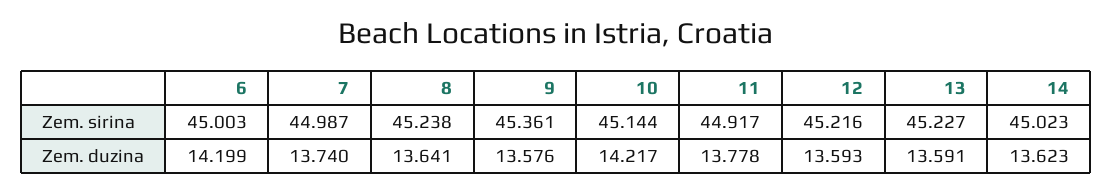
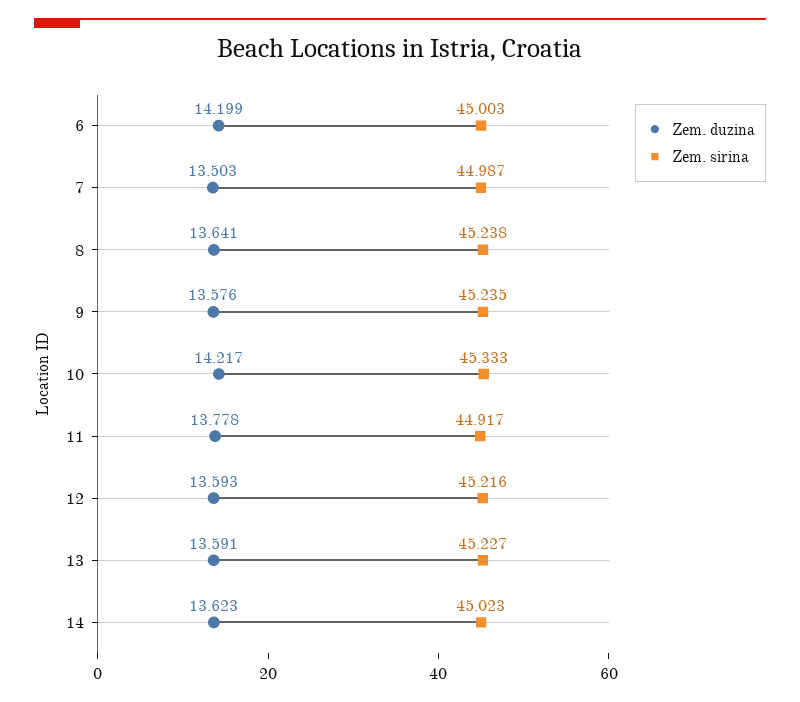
Zem. sirina, 9: 45.361 -> 45.235
Zem. sirina, 10: 45.144 -> 45.333
Zem. duzina, 7: 13.74 -> 13.503

